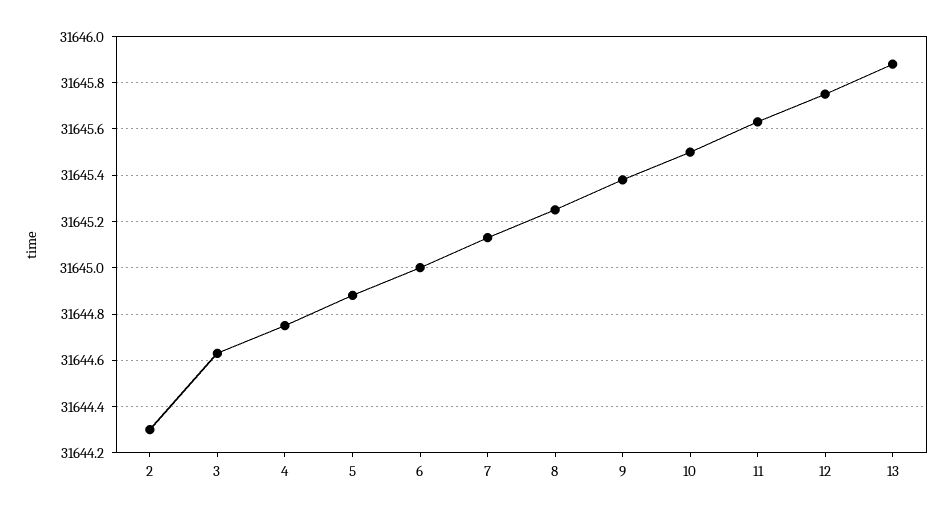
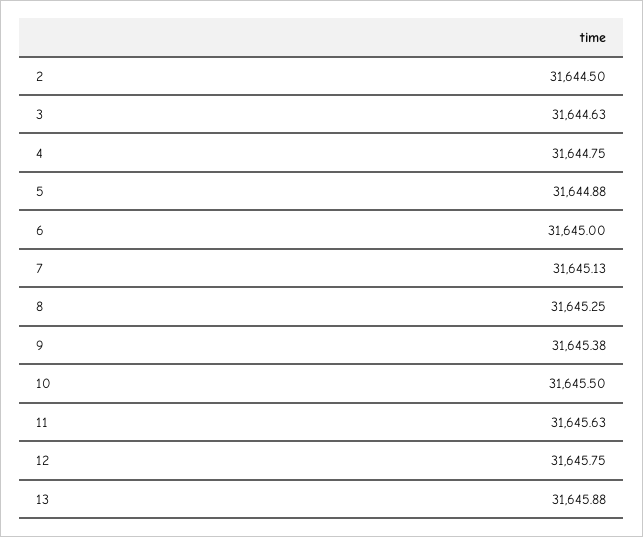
2: 31644.3 -> 31644.5

